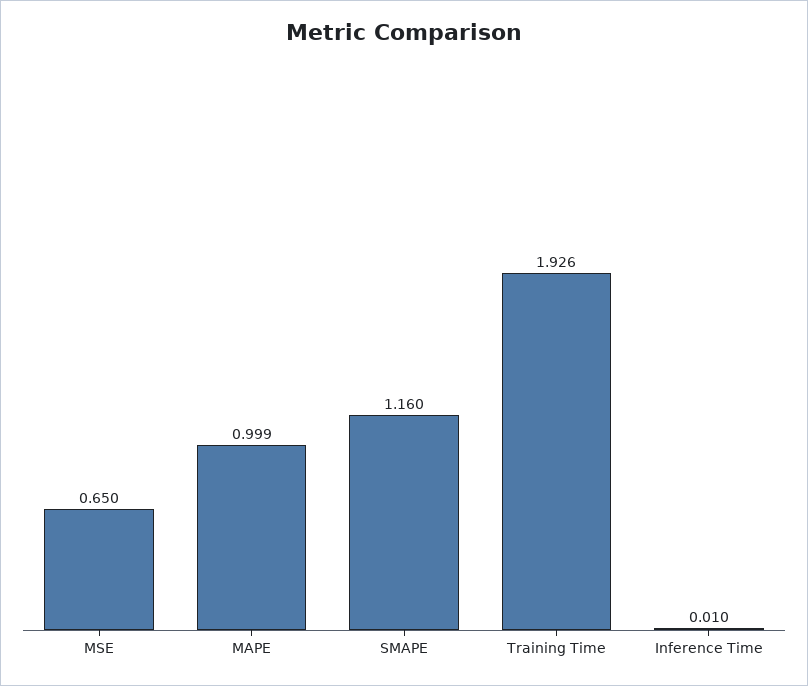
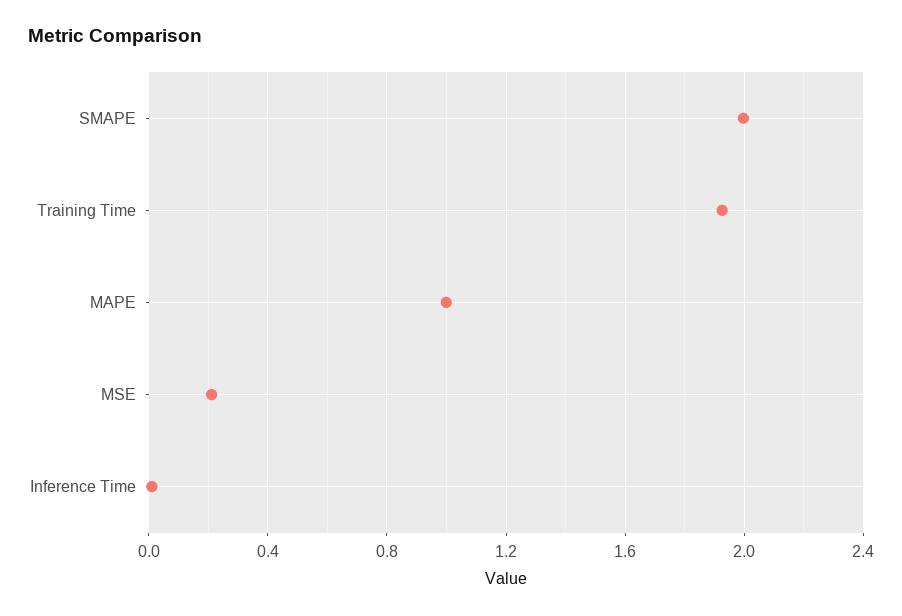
MSE: 0.65 -> 0.2
SMAPE: 1.16 -> 2

